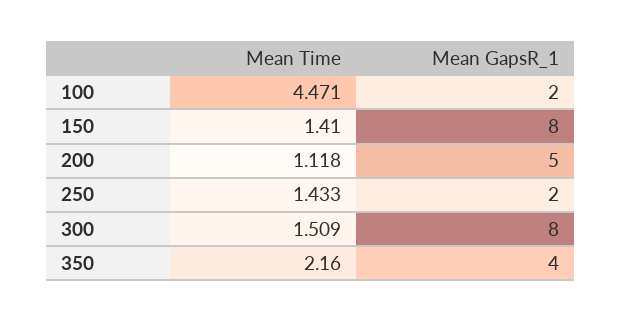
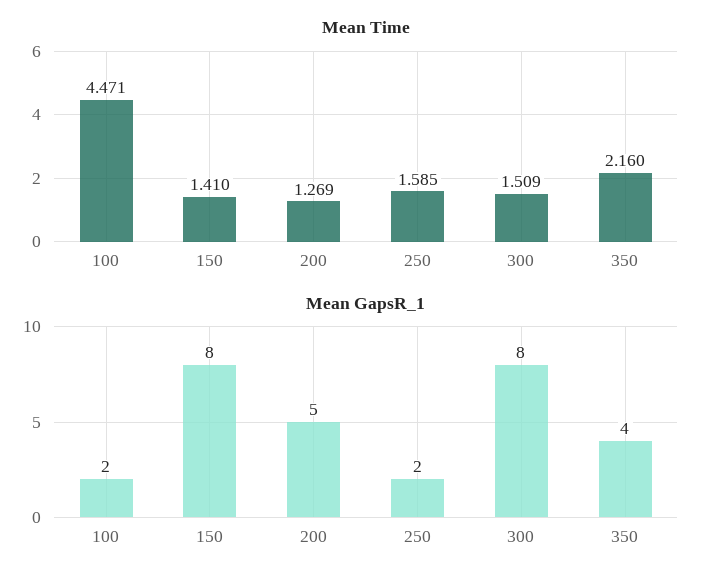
Mean Time, 200: 1.118 -> 1.269
Mean Time, 250: 1.433 -> 1.585

